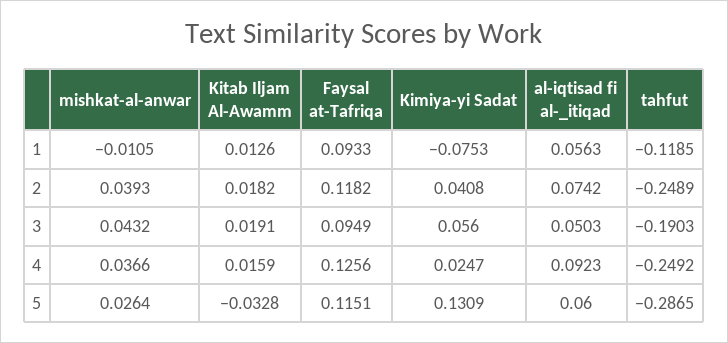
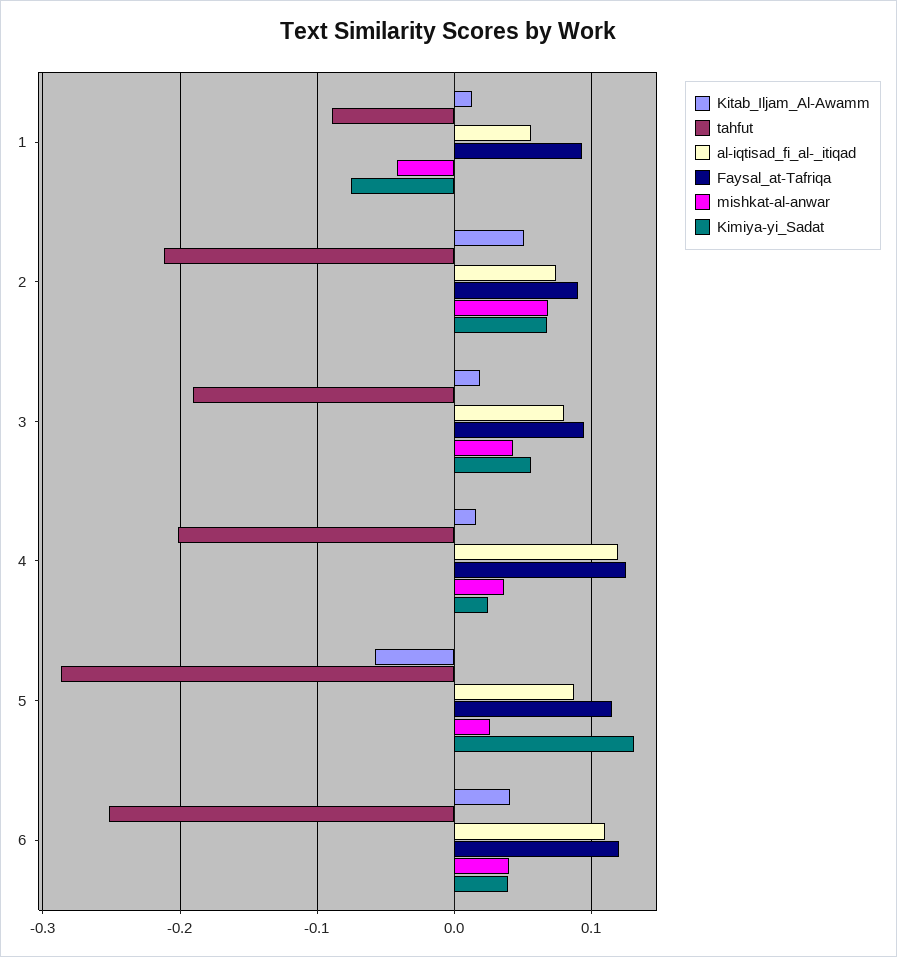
mishkat-al-anwar, 1: -0.0105 -> -0.04
tahfut, 1: -0.1185 -> -0.09
mishkat-al-anwar, 2: 0.0393 -> 0.07
Kitab Iljam Al-Awamm, 2: 0.0182 -> 0.05
Faysal at-Tafriqa, 2: 0.1182 -> 0.09
Kimiya-yi Sadat, 2: 0.0408 -> 0.07
tahfut, 2: -0.2489 -> -0.21
al-iqtisad fi al-_itiqad, 3: 0.0503 -> 0.08
al-iqtisad fi al-_itiqad, 4: 0.0923 -> 0.12
tahfut, 4: -0.2492 -> -0.2
Kitab Iljam Al-Awamm, 5: -0.0328 -> -0.06
al-iqtisad fi al-_itiqad, 5: 0.06 -> 0.09
Kitab Iljam Al-Awamm, 6: none -> 0.04
tahfut, 6: none -> -0.25
al-iqtisad fi al-_itiqad, 6: none -> 0.11
Faysal at-Tafriqa, 6: none -> 0.12
mishkat-al-anwar, 6: none -> 0.04
Kimiya-yi Sadat, 6: none -> 0.04

